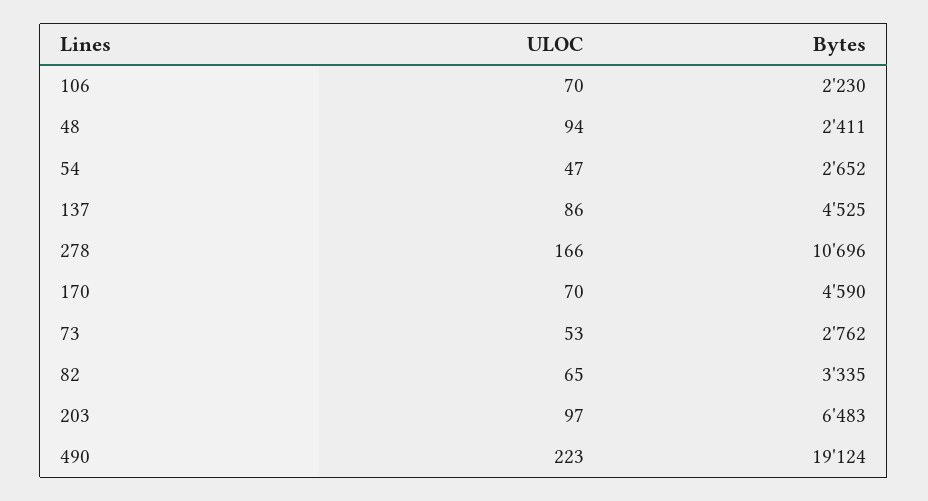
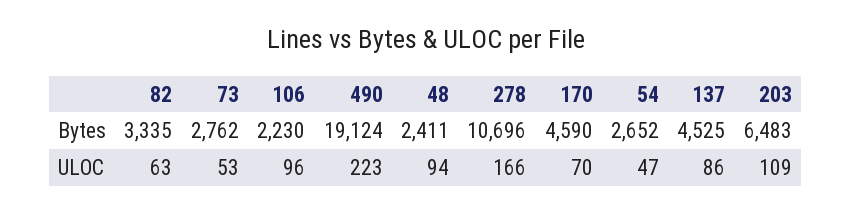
ULOC, 106: 70 -> 96
ULOC, 82: 65 -> 63
ULOC, 203: 97 -> 109

